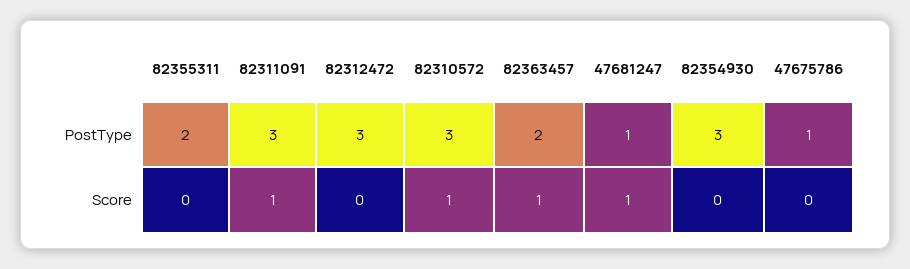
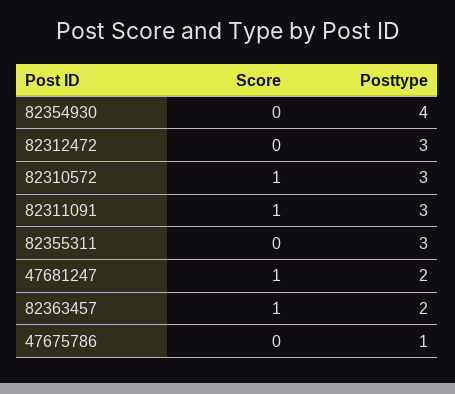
82355311, PostType: 2 -> 3
47681247, PostType: 1 -> 2
82354930, PostType: 3 -> 4

